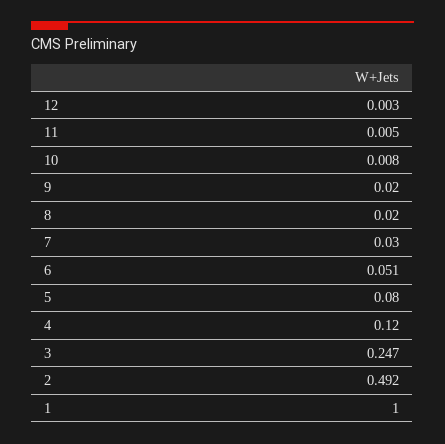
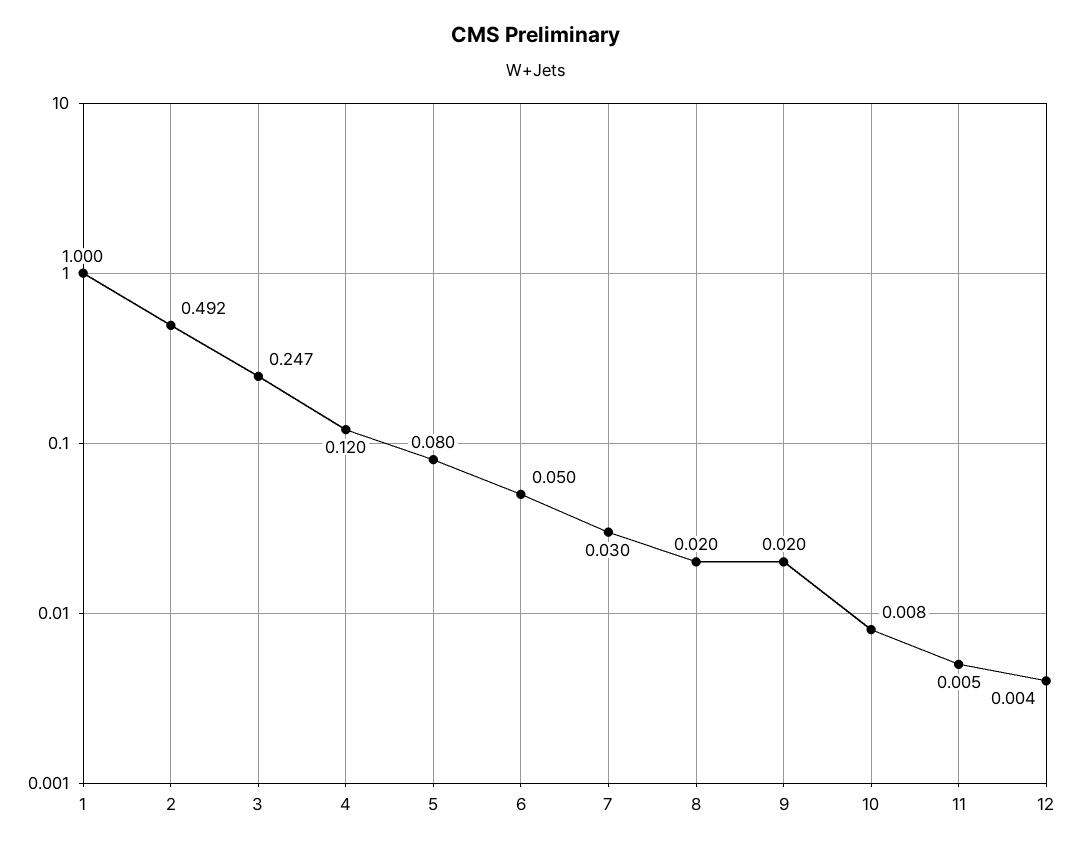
12: 0.003 -> 0.004
6: 0.051 -> 0.05

